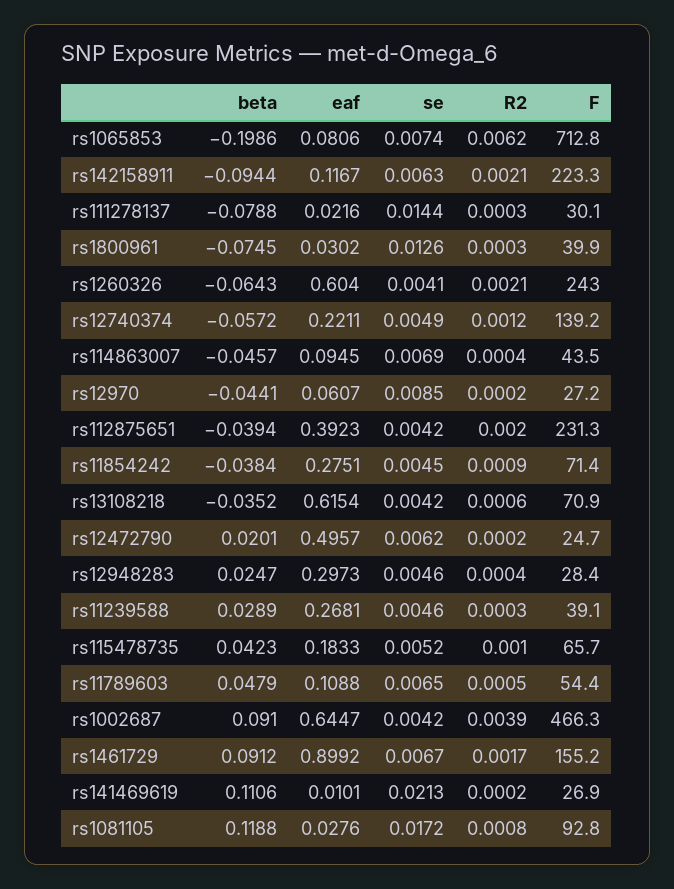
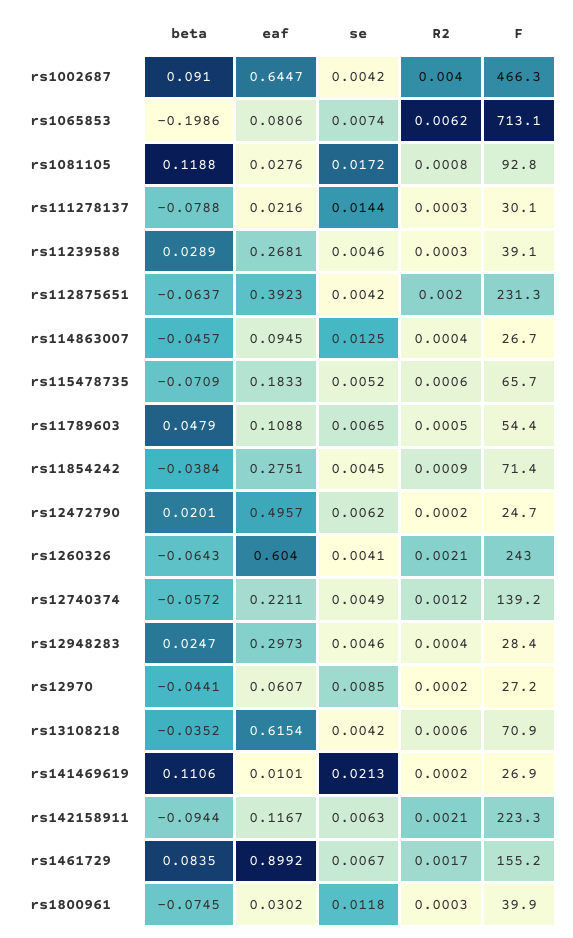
F, rs1065853: 712.8 -> 713.1
se, rs1800961: 0.0126 -> 0.0118
se, rs114863007: 0.0069 -> 0.0125
F, rs114863007: 43.5 -> 26.7
beta, rs112875651: -0.0394 -> -0.0637
beta, rs115478735: 0.0423 -> -0.0709
R2, rs115478735: 0.001 -> 0.0006
R2, rs1002687: 0.0039 -> 0.004
beta, rs1461729: 0.0912 -> 0.0835

